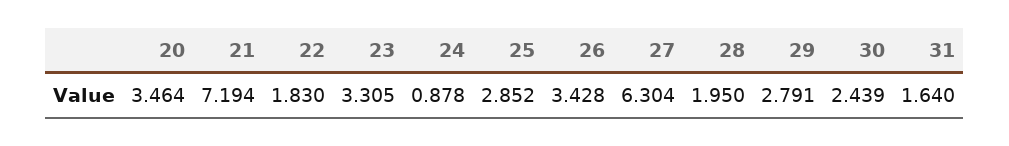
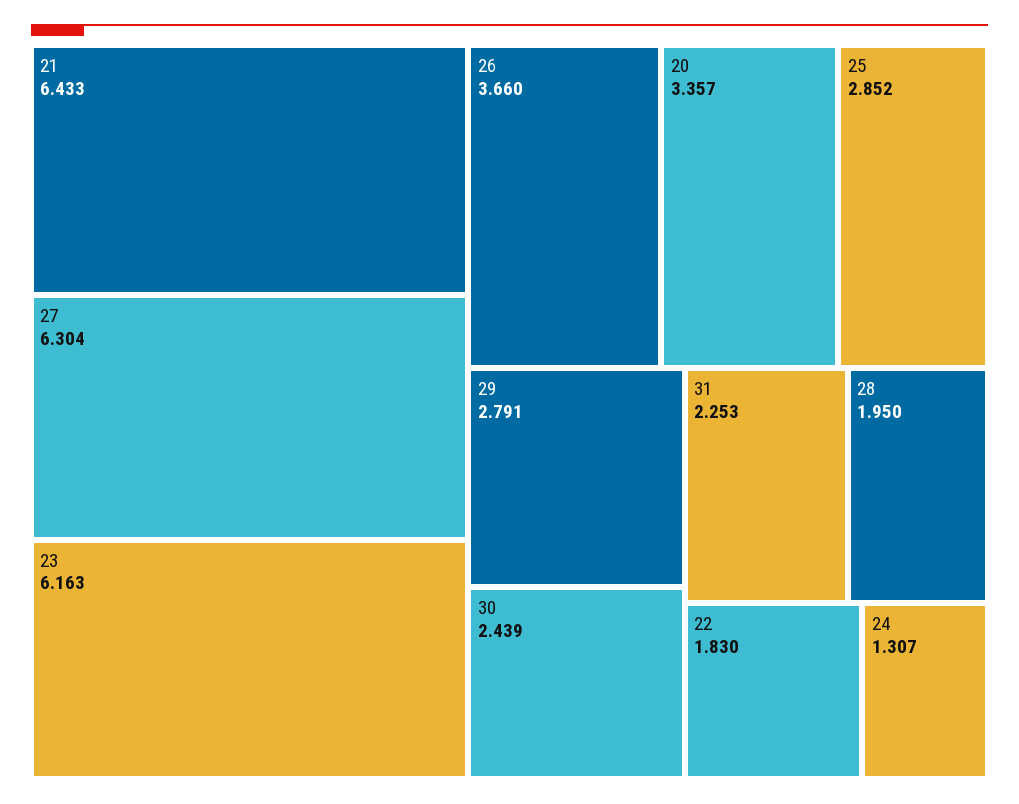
20: 3.464 -> 3.357
21: 7.194 -> 6.433
23: 3.305 -> 6.163
24: 0.878 -> 1.307
26: 3.428 -> 3.66
31: 1.64 -> 2.253

